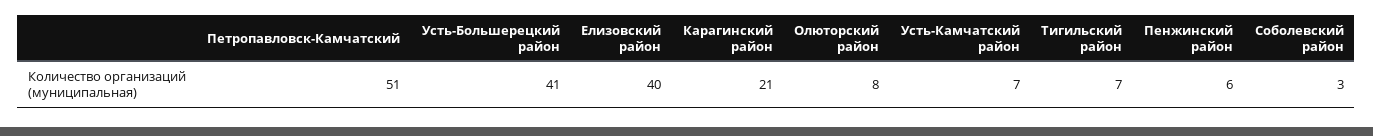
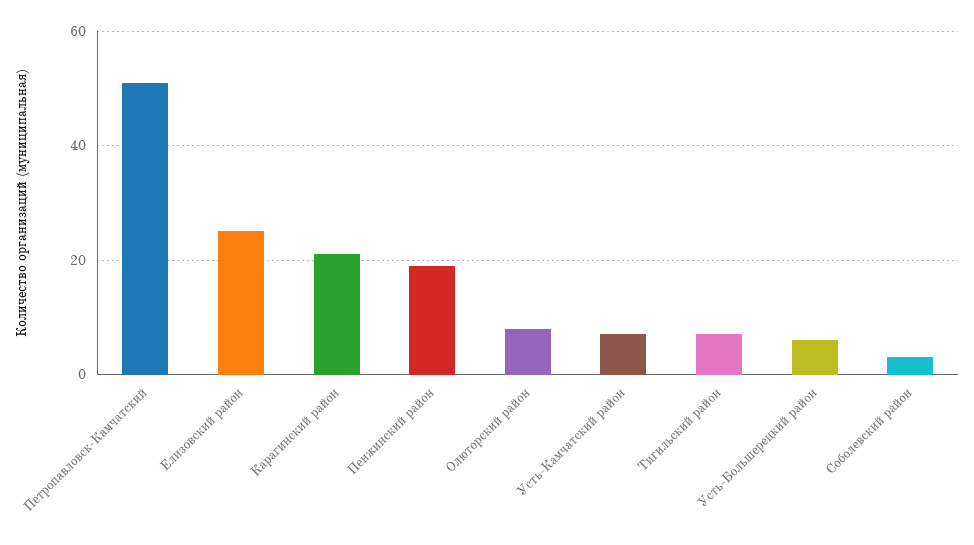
Усть-Большерецкий район: 41 -> 5
Елизовский район: 40 -> 25
Пенжинский район: 6 -> 20

